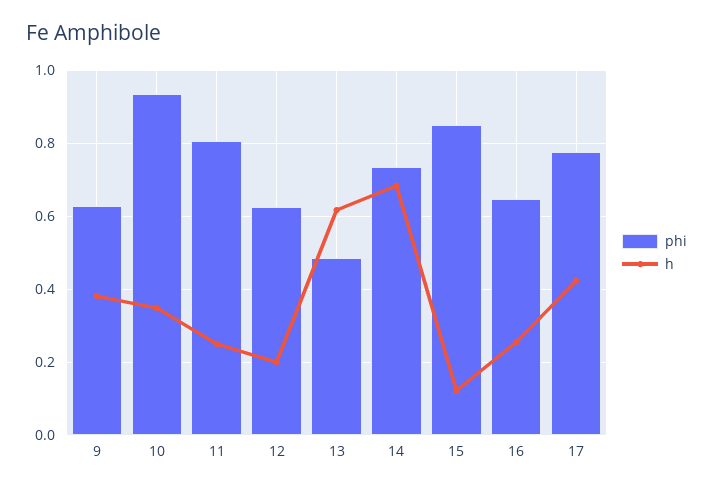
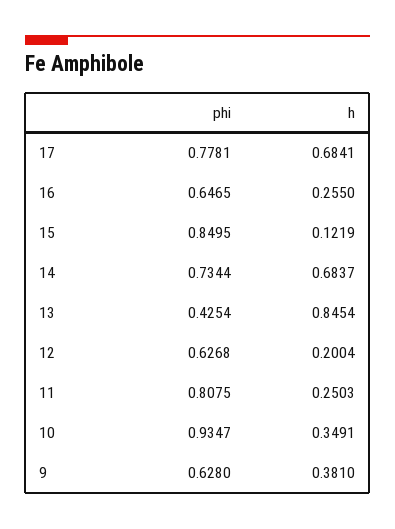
phi, 13: 0.48 -> 0.4254
h, 13: 0.62 -> 0.8454
h, 17: 0.42 -> 0.6841

